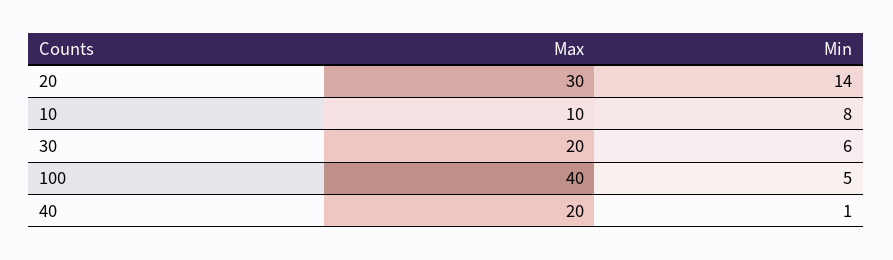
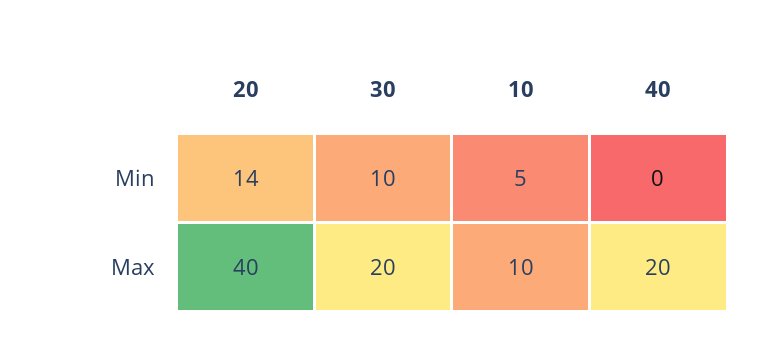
Max, 20: 30 -> 40
Min, 10: 8 -> 5
Min, 30: 6 -> 10
Max, 100: 40 -> none
Min, 100: 5 -> none
Min, 40: 1 -> 0

